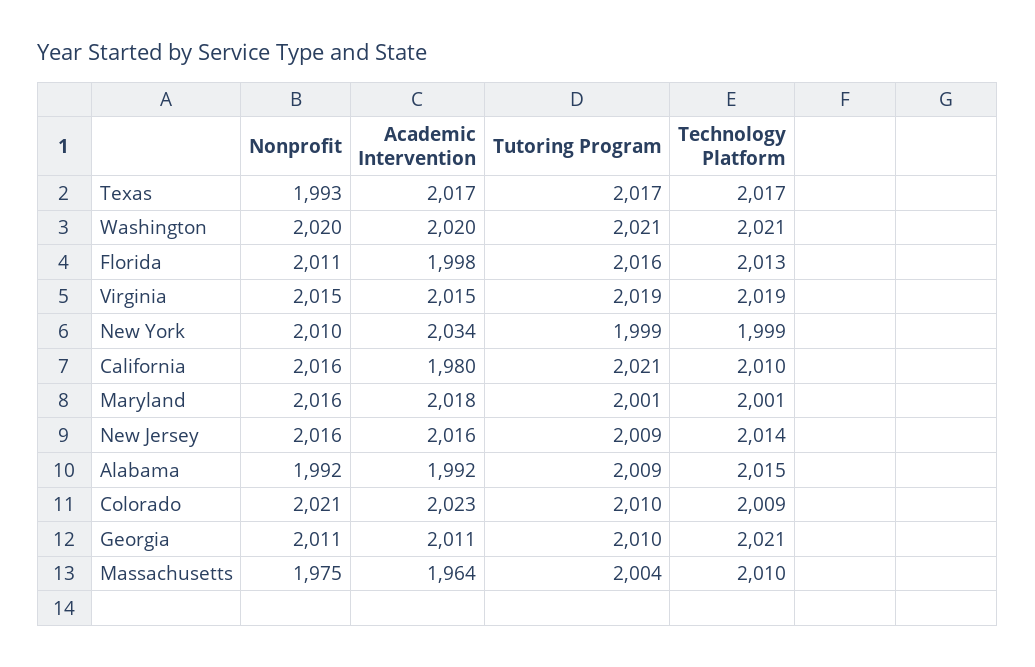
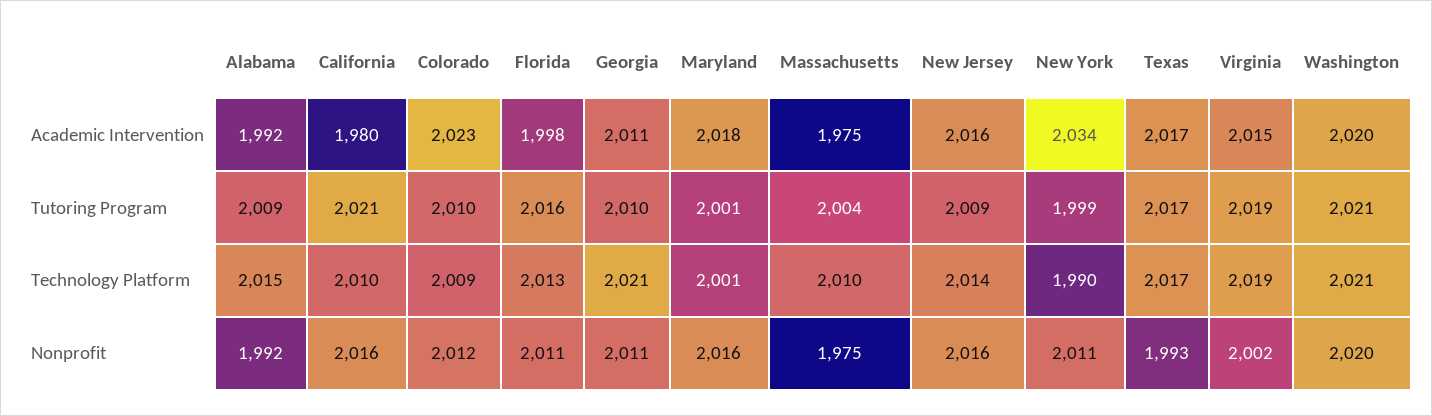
Nonprofit, Virginia: 2015 -> 2002
Nonprofit, New York: 2010 -> 2011
Technology Platform, New York: 1999 -> 1990
Nonprofit, Colorado: 2021 -> 2012
Academic Intervention, Massachusetts: 1964 -> 1975

